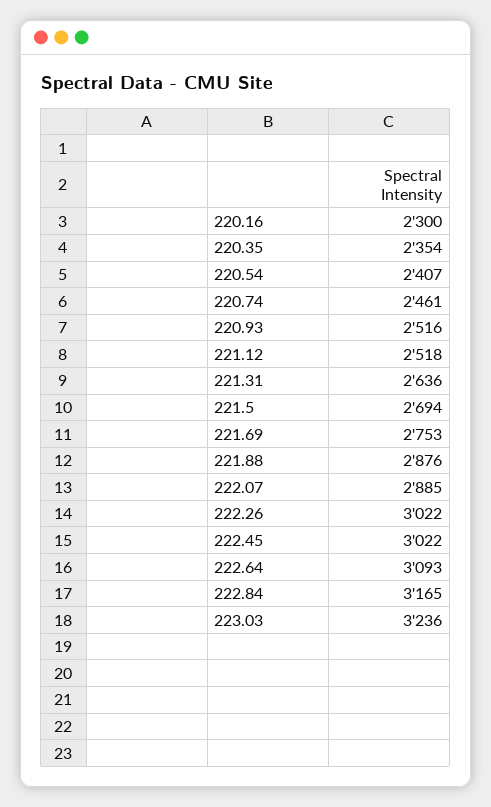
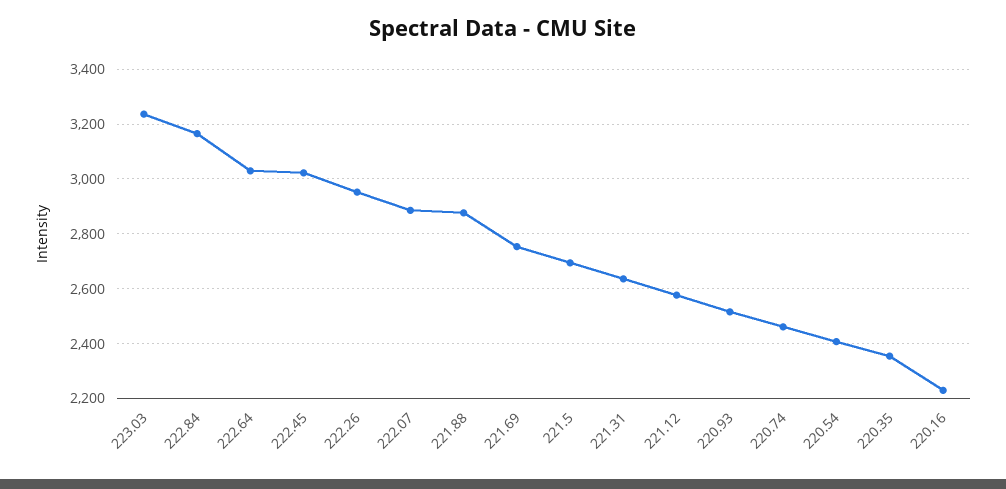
220.16: 2300 -> 2225
221.12: 2518 -> 2575
222.26: 3022 -> 2950
222.64: 3093 -> 3025

